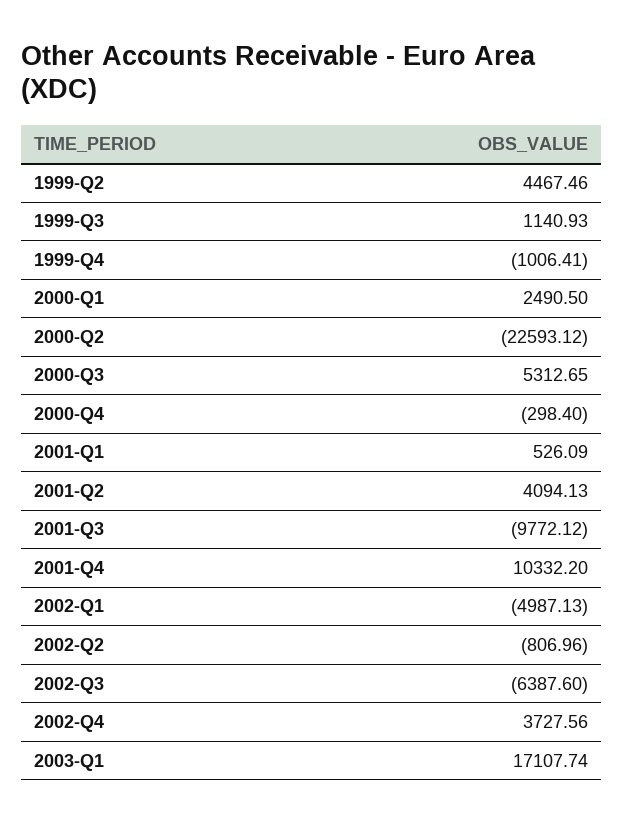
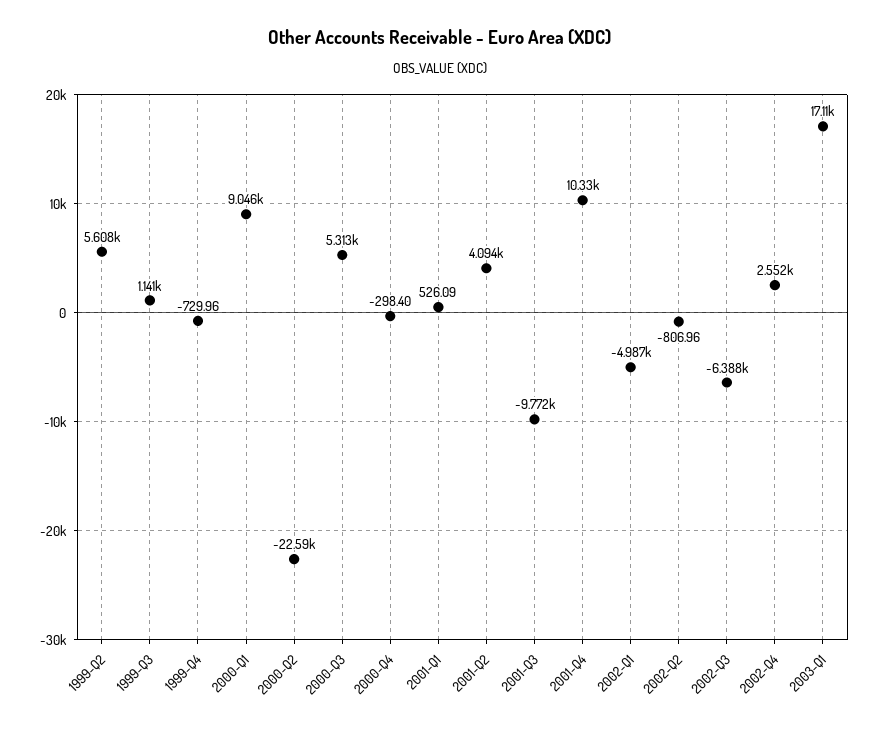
1999-Q2: 4467.46 -> 5608
1999-Q4: -1006.41 -> -729.96
2000-Q1: 2490.5 -> 9046
2002-Q4: 3727.56 -> 2552

